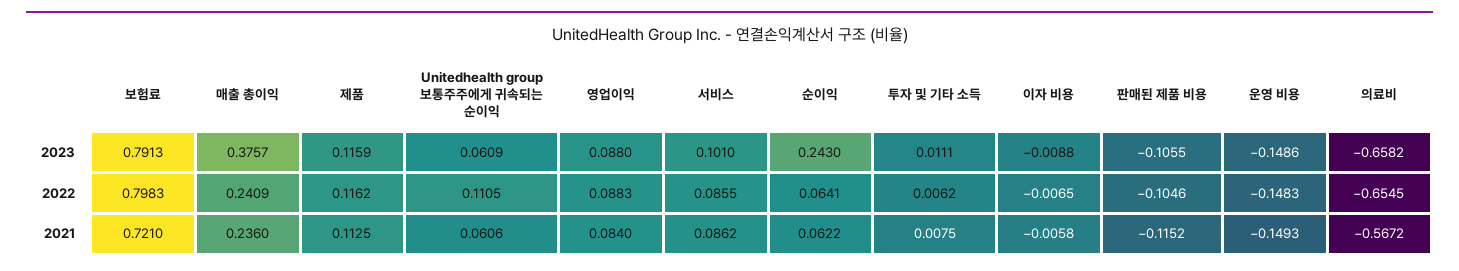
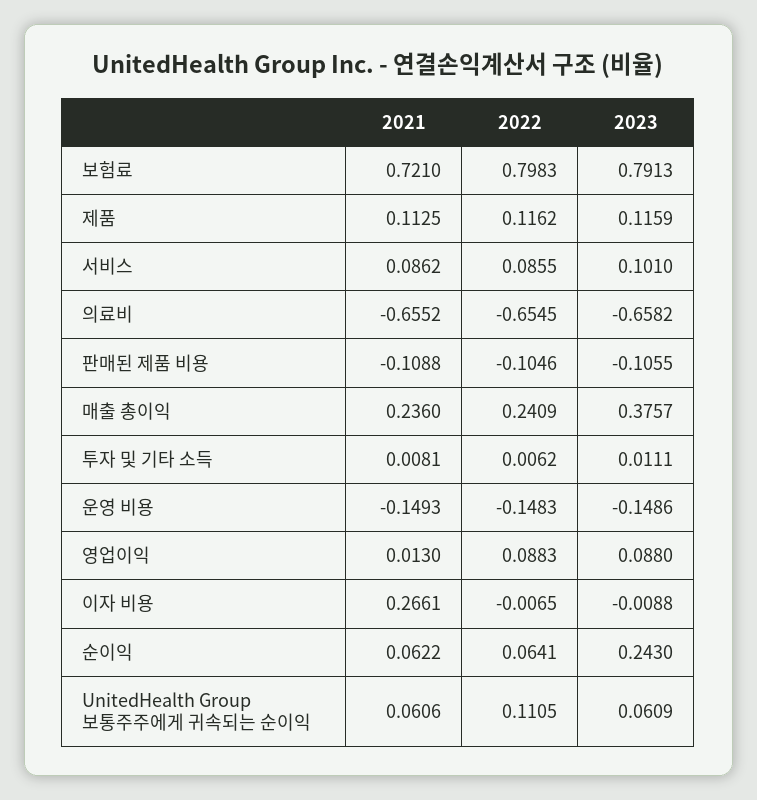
영업이익, 2021: 0.084 -> 0.013
투자 및 기타 소득, 2021: 0.0075 -> 0.0081
이자 비용, 2021: -0.0058 -> 0.2661
판매된 제품 비용, 2021: -0.1152 -> -0.1088
의료비, 2021: -0.5672 -> -0.6552

